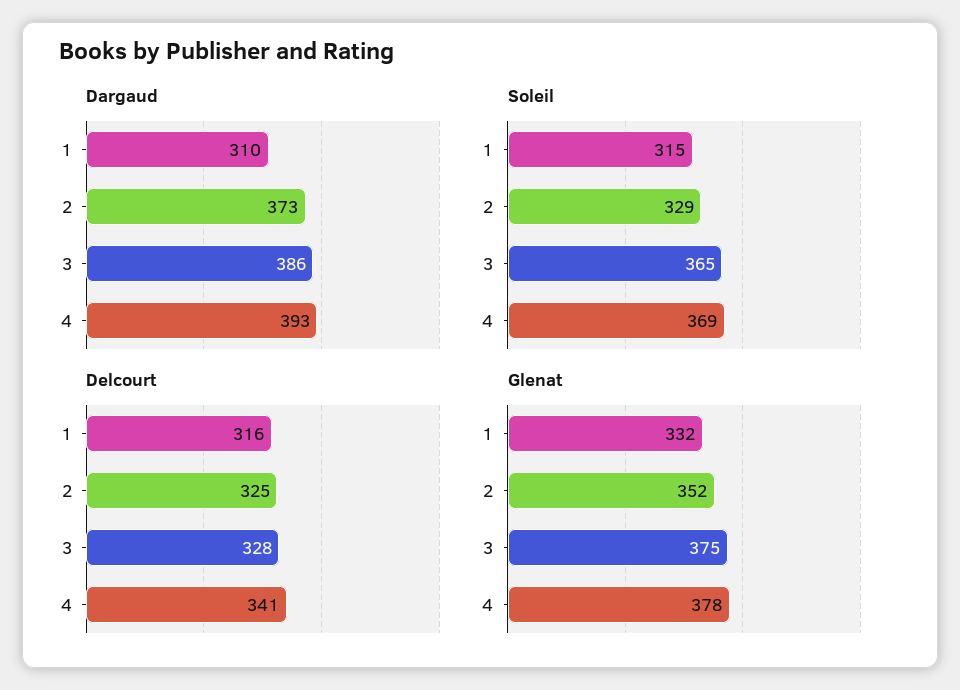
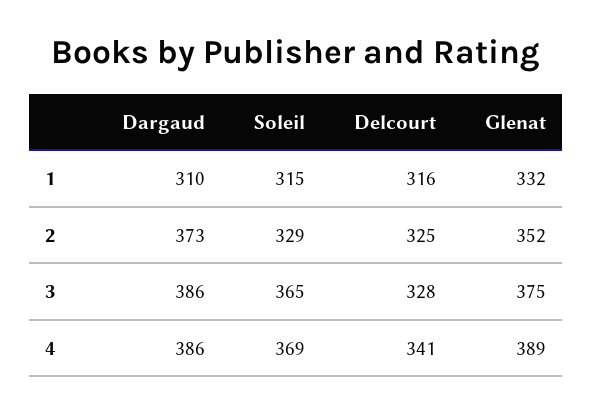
Dargaud, 4: 393 -> 386
Glenat, 4: 378 -> 389

